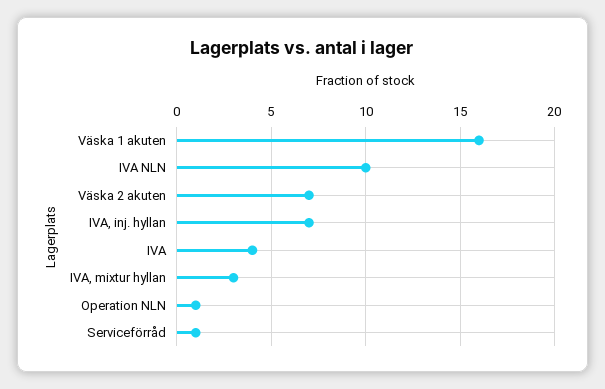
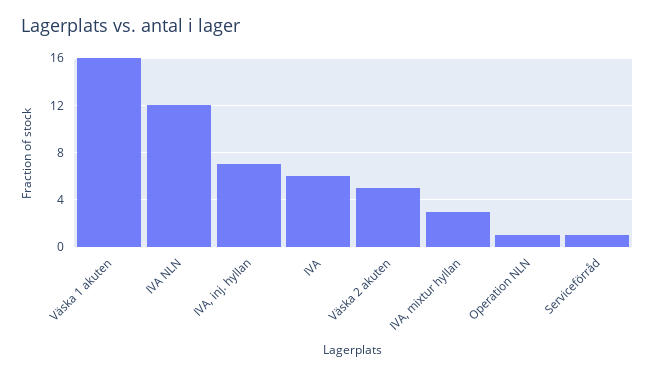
IVA NLN: 10 -> 12
Väska 2 akuten: 7 -> 5
IVA: 4 -> 6

